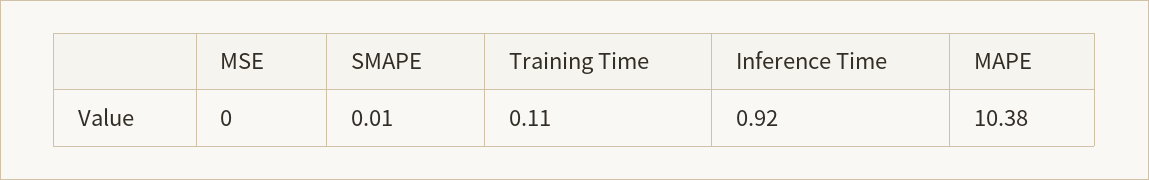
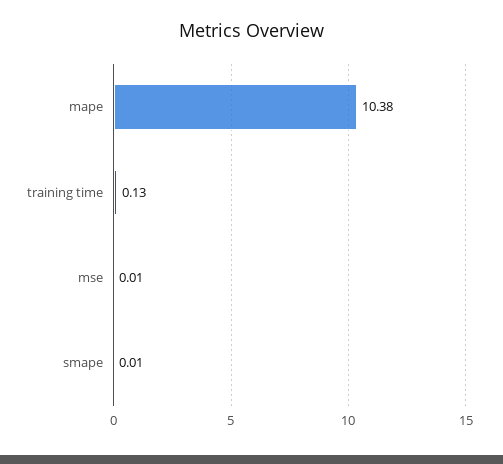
MSE: 0 -> 0.01
Training Time: 0.11 -> 0.13
Inference Time: 0.92 -> none

